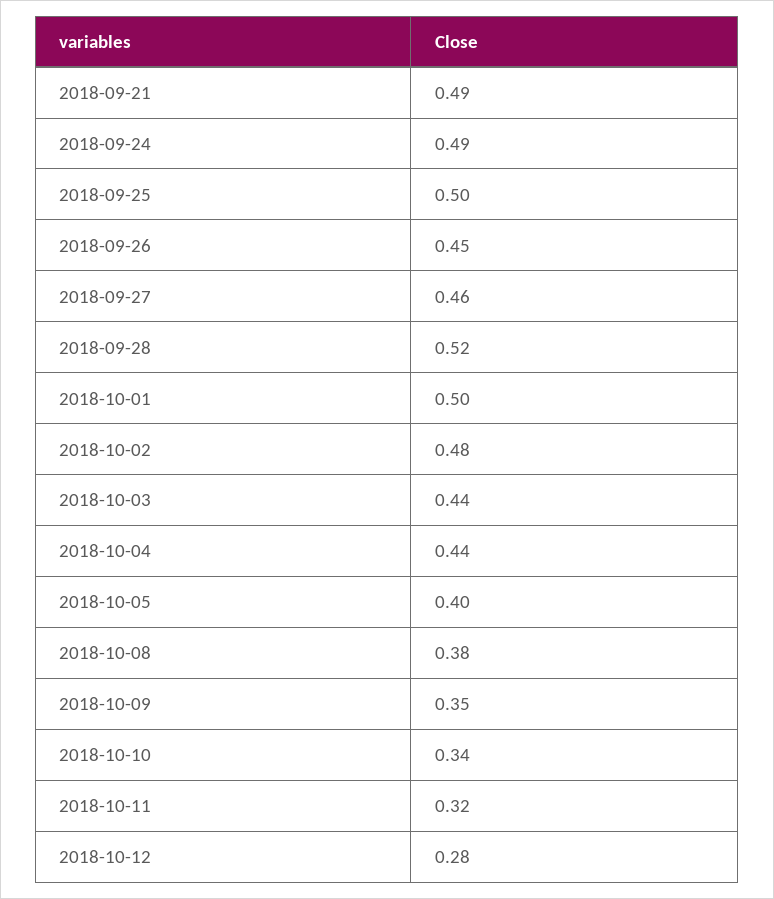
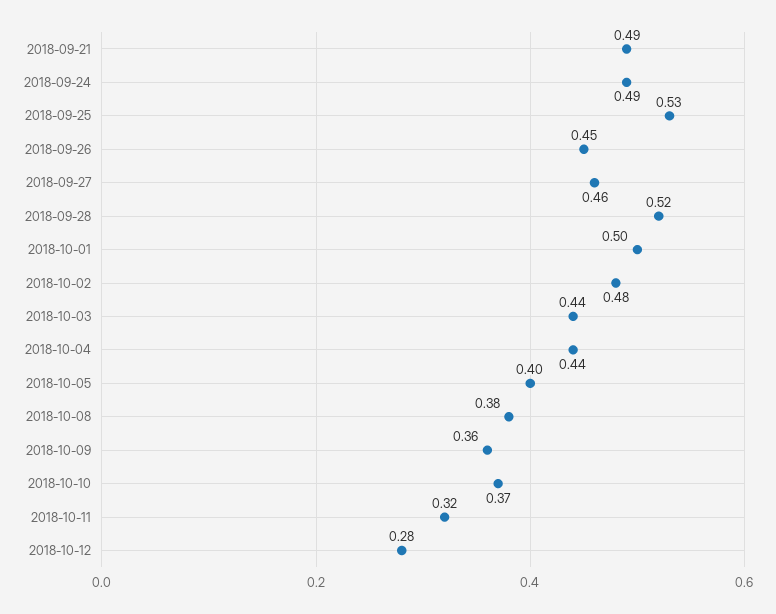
2018-09-25: 0.5 -> 0.53
2018-10-09: 0.35 -> 0.36
2018-10-10: 0.34 -> 0.37

